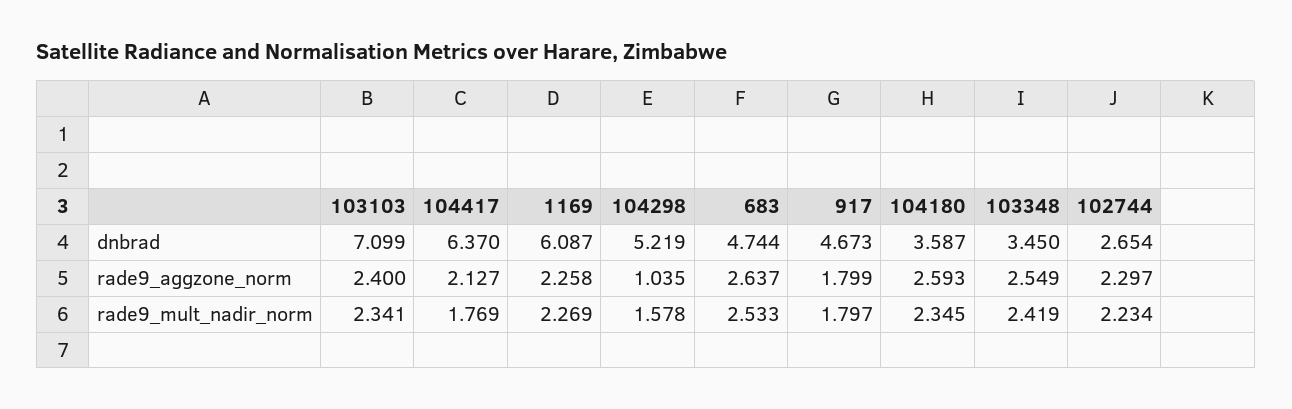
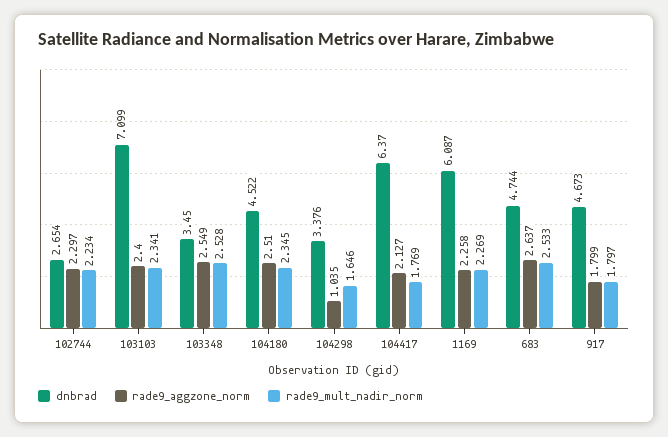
dnbrad, 104298: 5.219 -> 3.376
dnbrad, 104180: 3.587 -> 4.522
rade9_aggzone_norm, 104180: 2.593 -> 2.51
rade9_mult_nadir_norm, 104298: 1.578 -> 1.646
rade9_mult_nadir_norm, 103348: 2.419 -> 2.528

